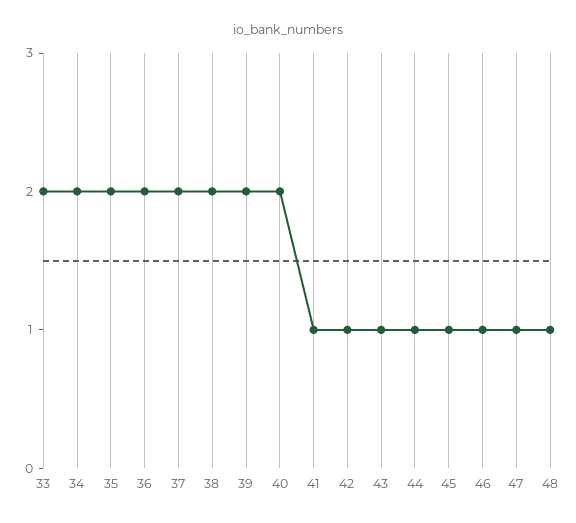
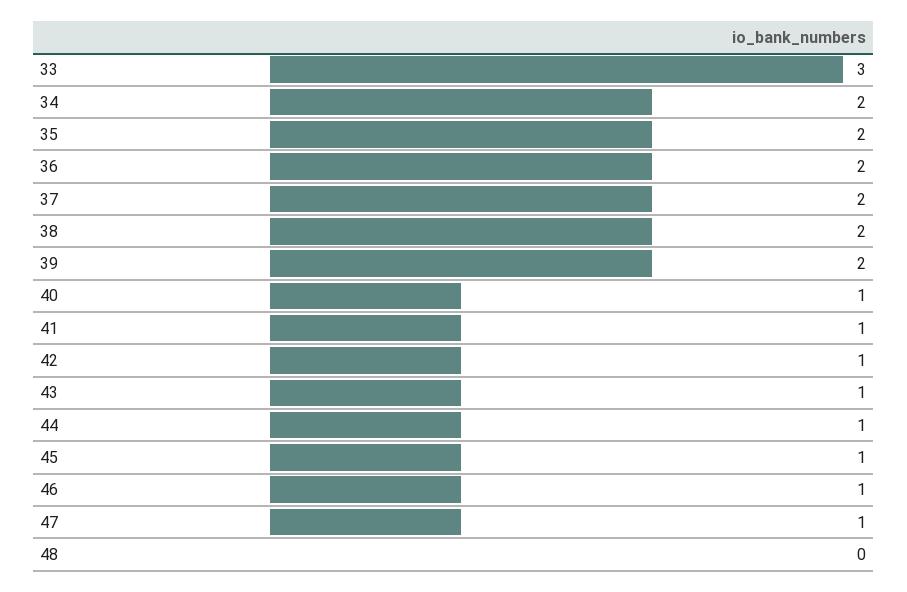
33: 2 -> 3
40: 2 -> 1
48: 1 -> 0

